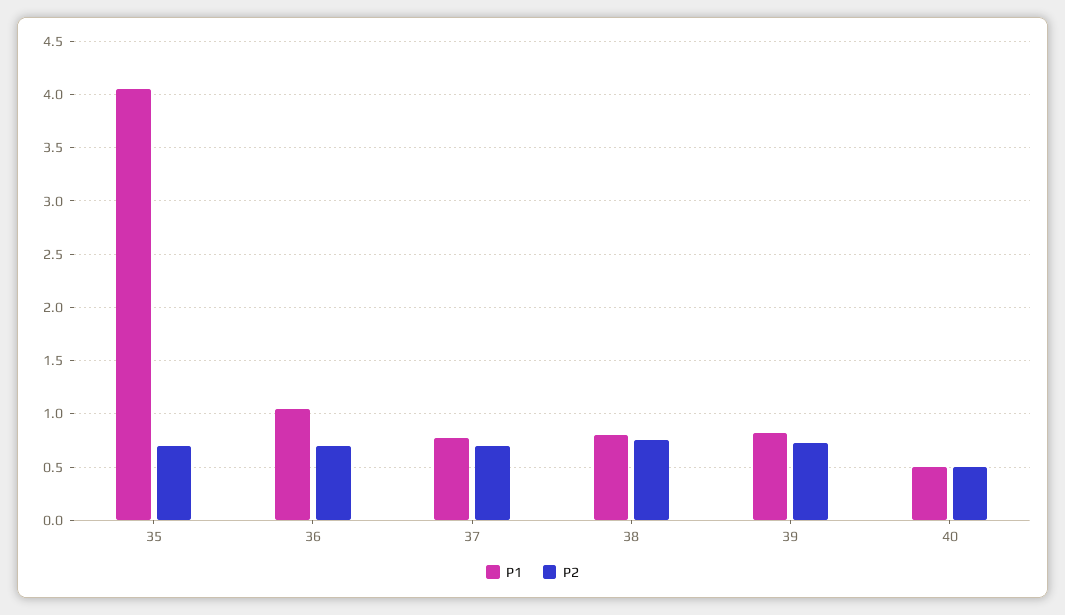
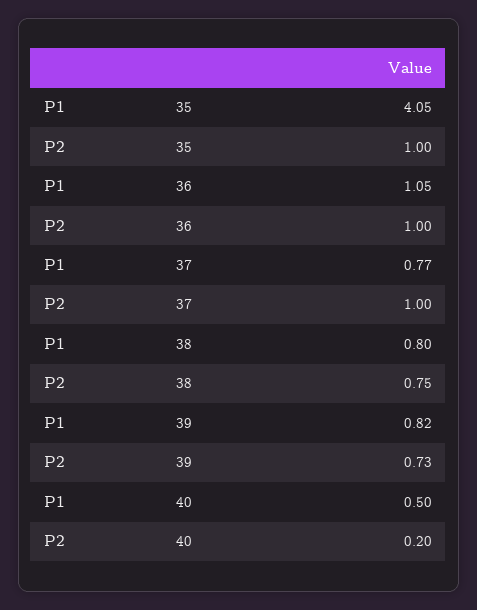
P2, 35: 0.7 -> 1
P2, 36: 0.7 -> 1
P2, 37: 0.7 -> 1
P2, 40: 0.5 -> 0.2

